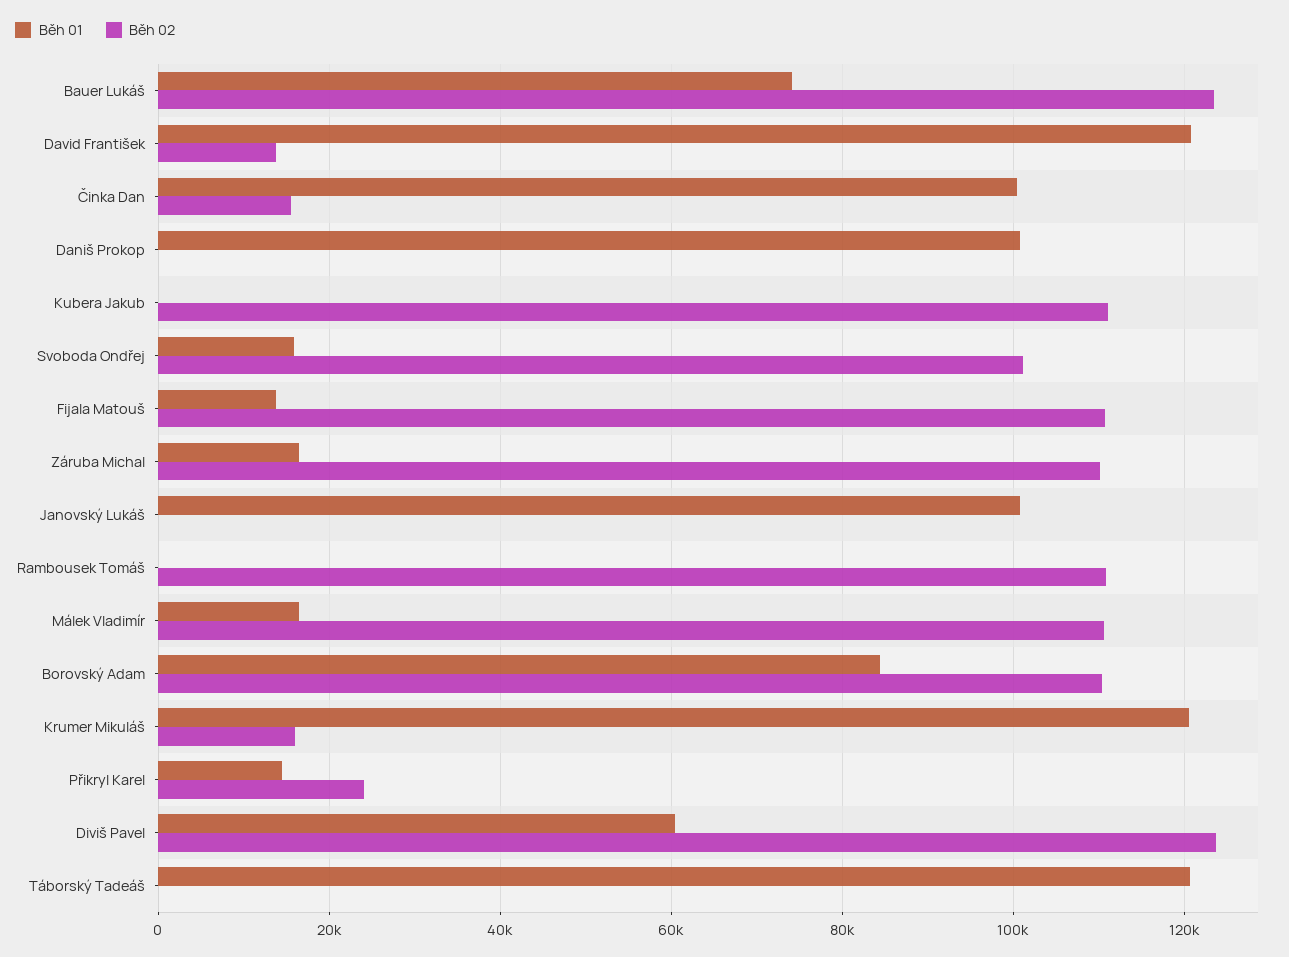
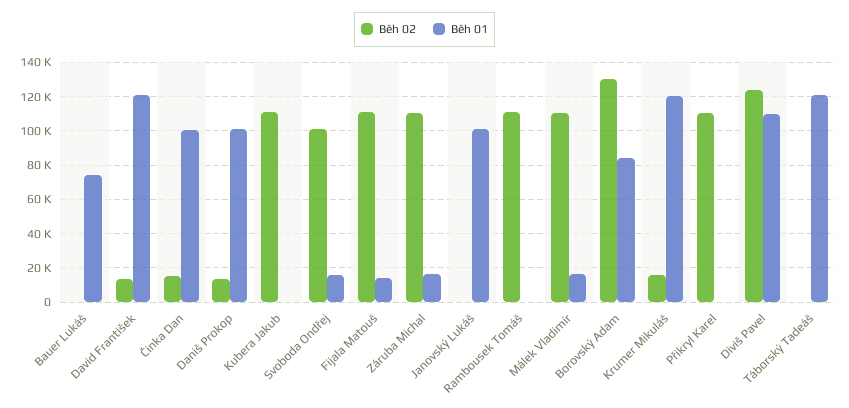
Běh 02, Bauer Lukáš: 124000 -> 0
Běh 02, Daniš Prokop: 0 -> 15000
Běh 02, Borovský Adam: 110000 -> 130000
Běh 01, Přikryl Karel: 14000 -> 0
Běh 02, Přikryl Karel: 24000 -> 110000
Běh 01, Diviš Pavel: 60000 -> 110000

